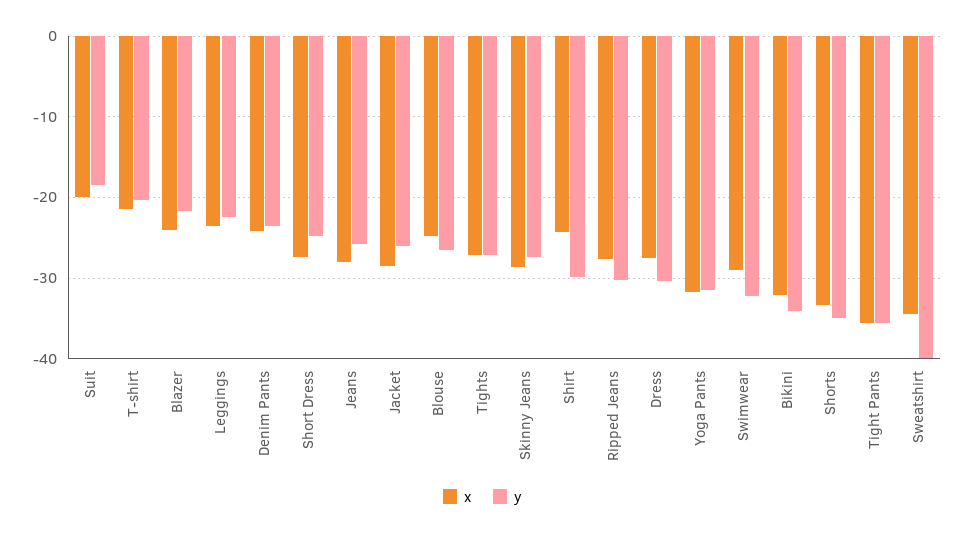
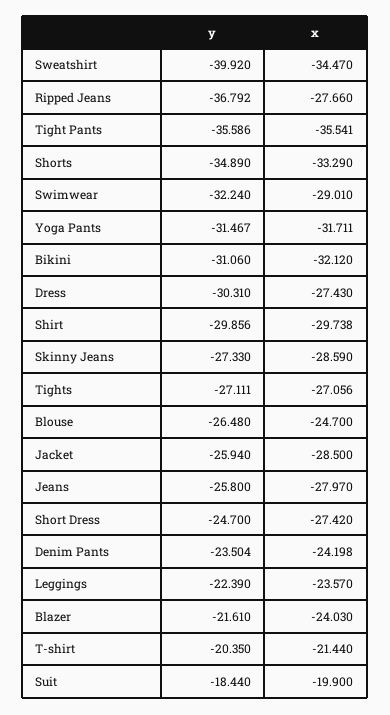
x, Shirt: -24 -> -29.738
y, Ripped Jeans: -30 -> -36.792
y, Bikini: -34 -> -31.06

